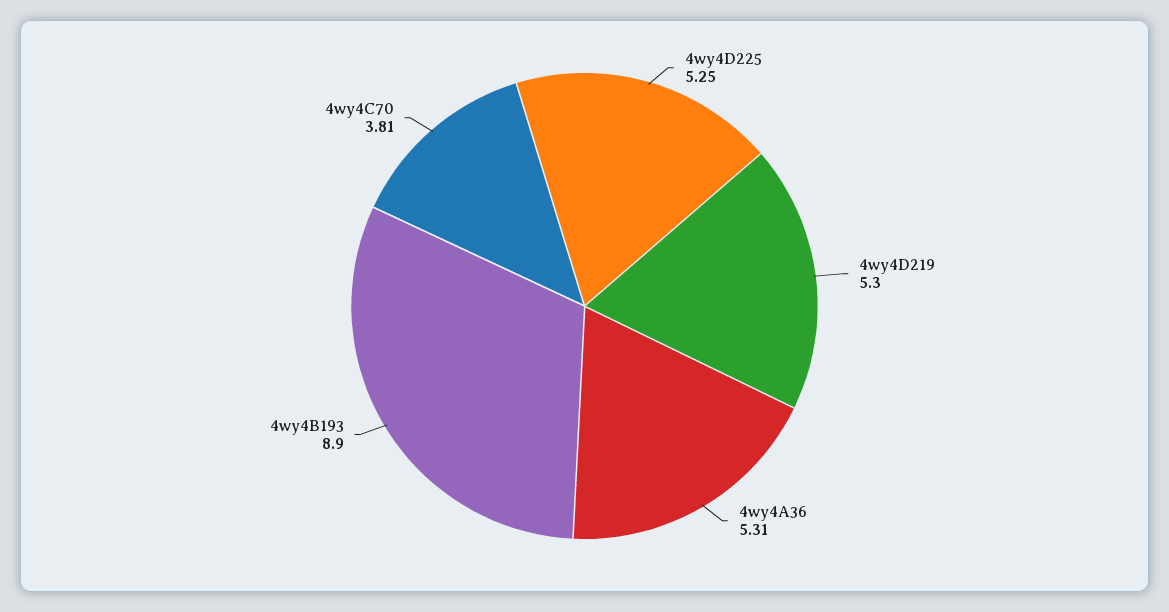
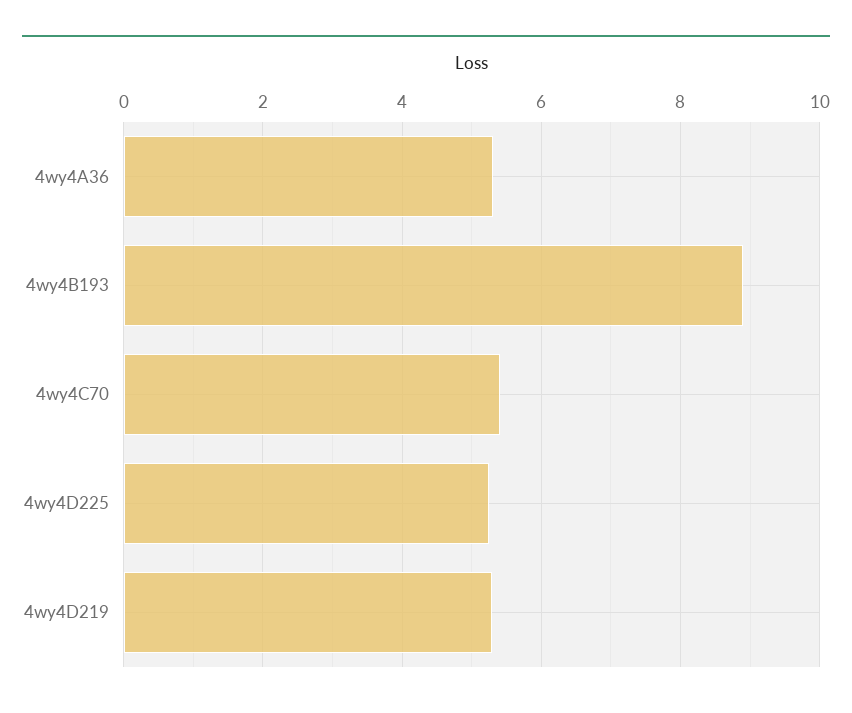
4wy4C70: 3.81 -> 5.4

